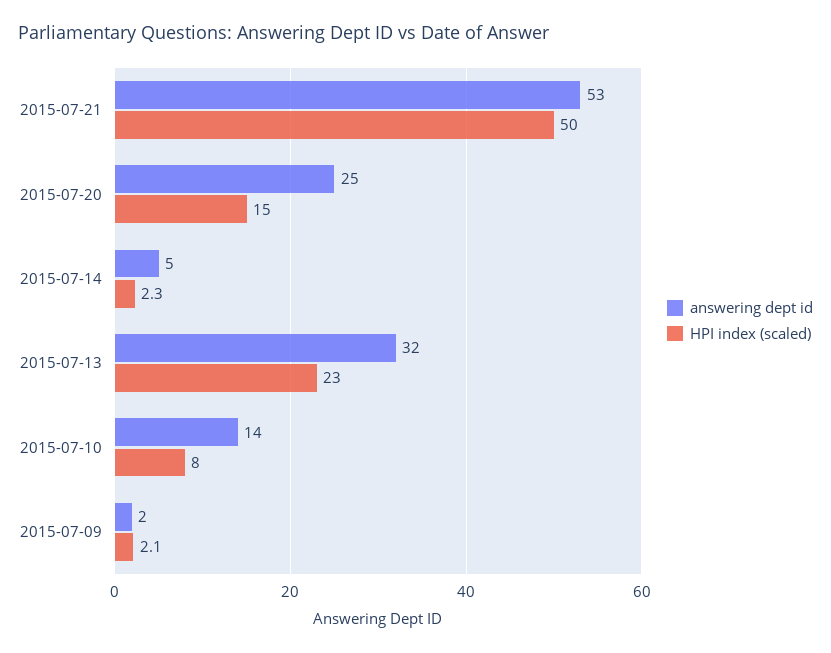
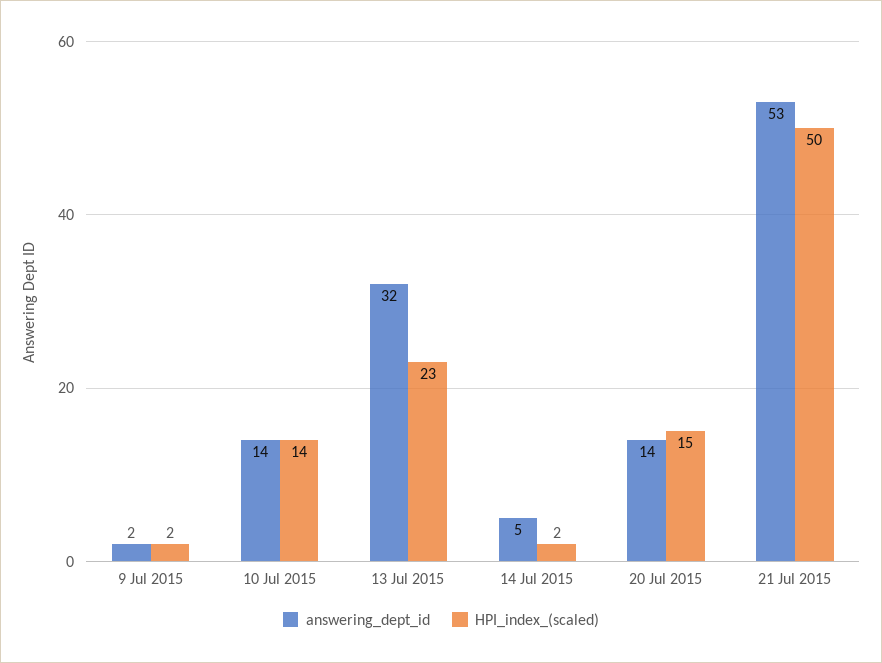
answering dept id, 2015-07-20: 25 -> 14
HPI index (scaled), 2015-07-10: 8 -> 14

